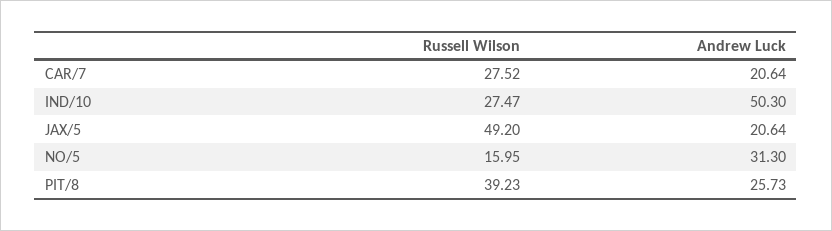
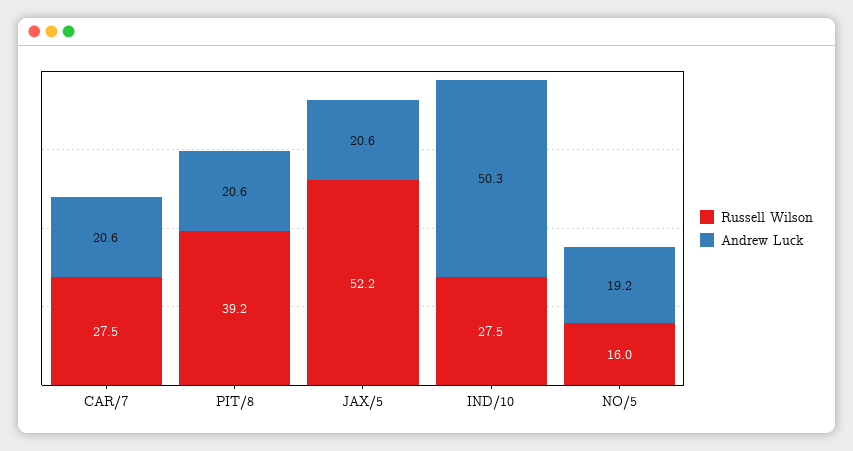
Russell Wilson, JAX/5: 49.2 -> 52.2
Andrew Luck, NO/5: 31.3 -> 19.2
Andrew Luck, PIT/8: 25.73 -> 20.6

